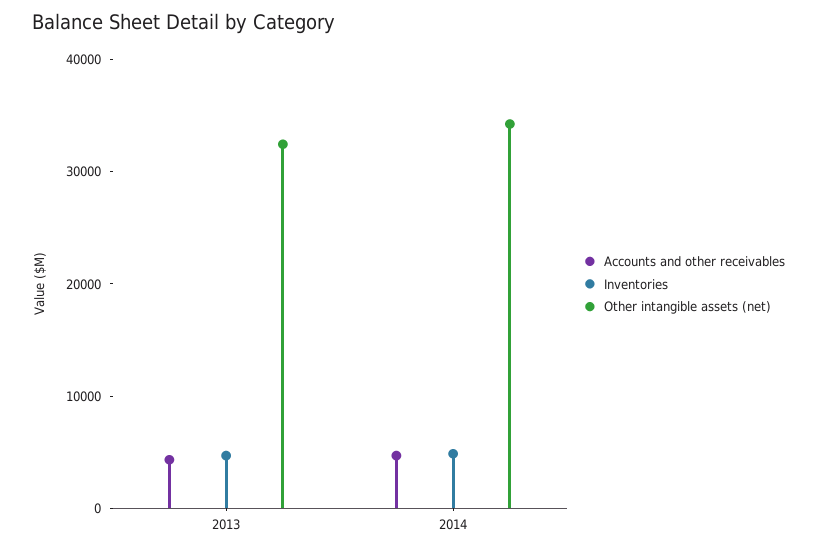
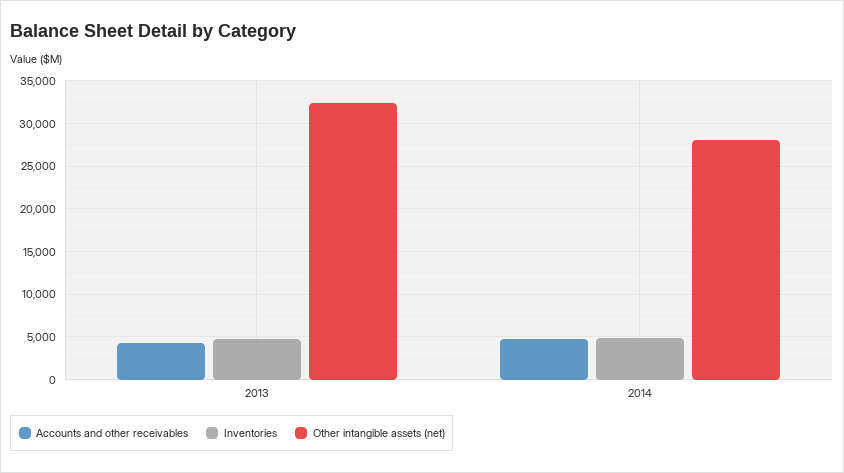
Other intangible assets (net), 2014: 34000 -> 28000

